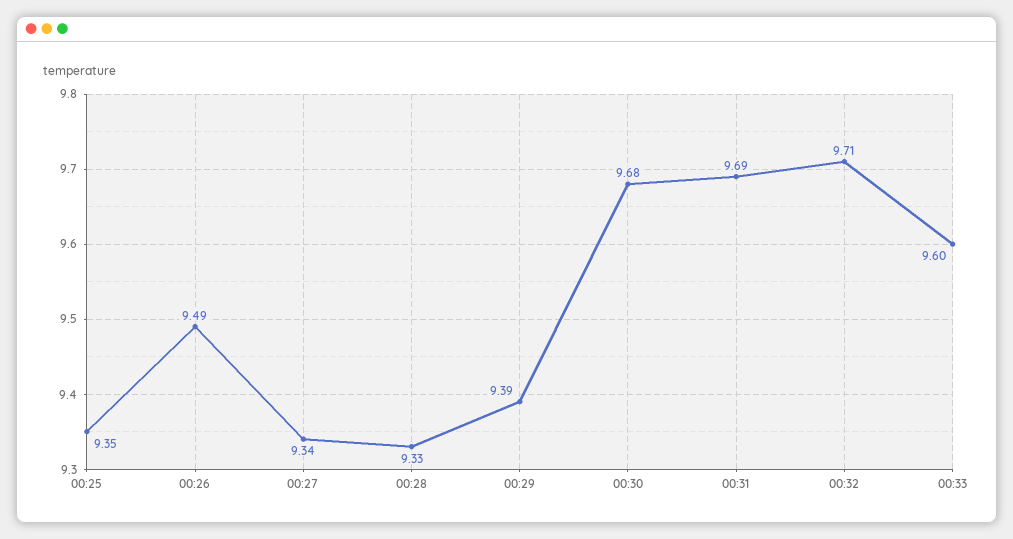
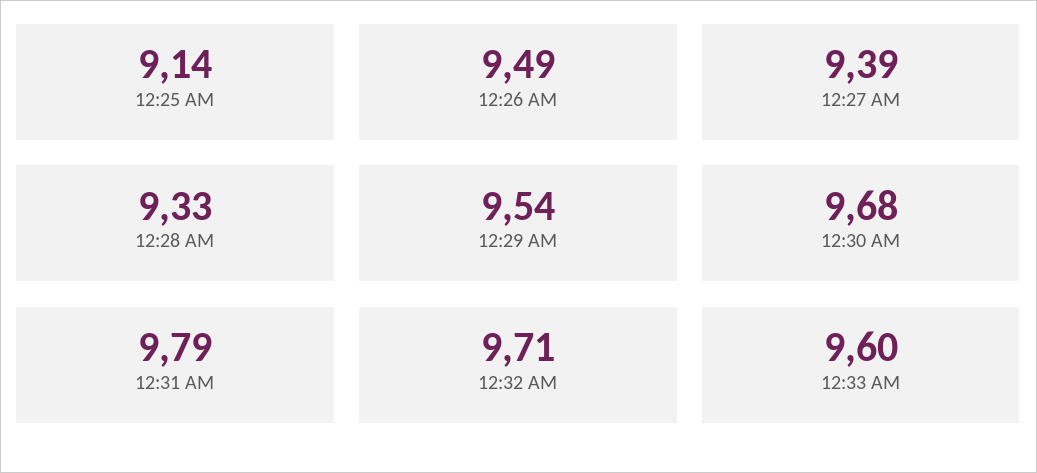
00:25: 9.35 -> 9.14
00:27: 9.34 -> 9.39
00:29: 9.39 -> 9.54
00:31: 9.69 -> 9.79

